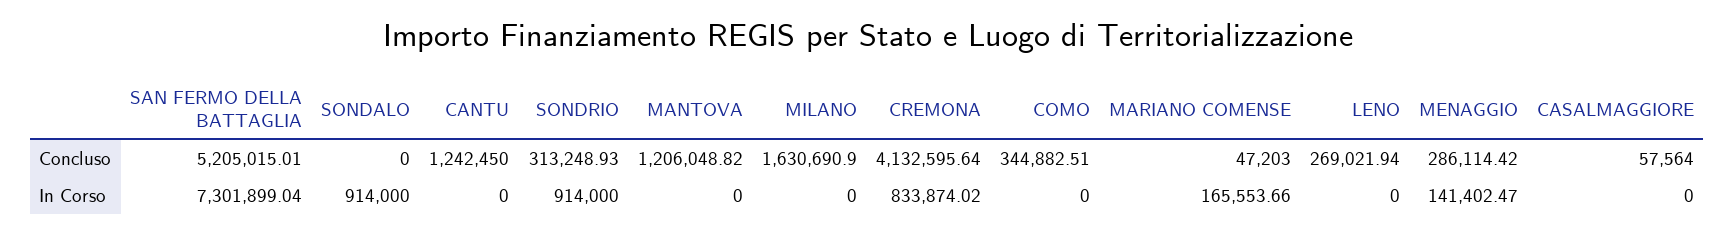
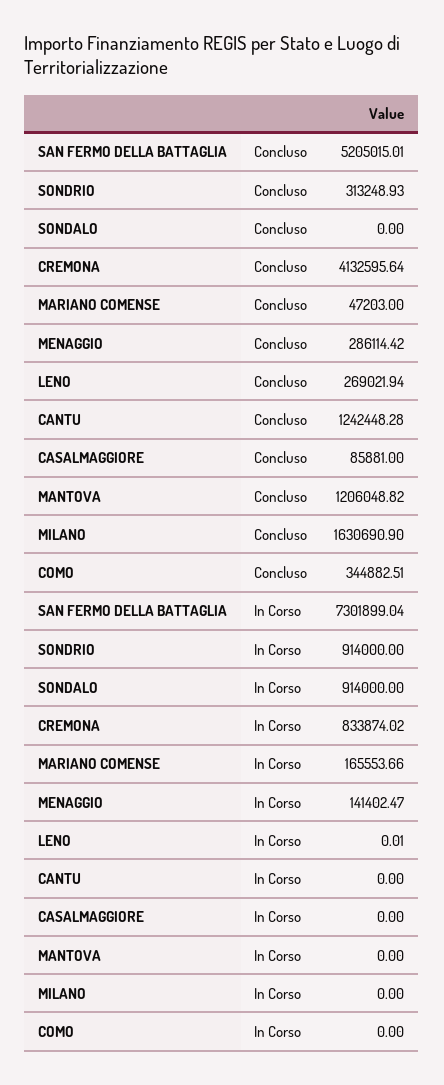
CANTU, Concluso: 1242450 -> 1242448.28
CASALMAGGIORE, Concluso: 57564 -> 85881
LENO, In Corso: 0 -> 0.01

